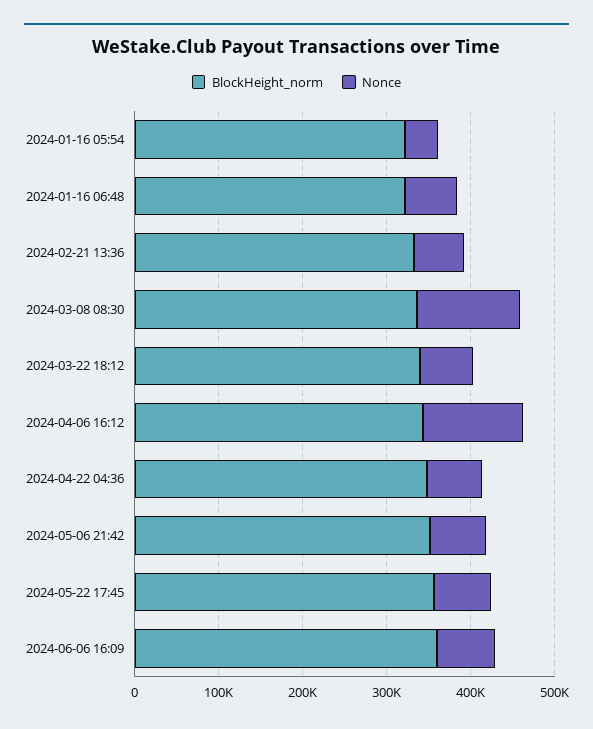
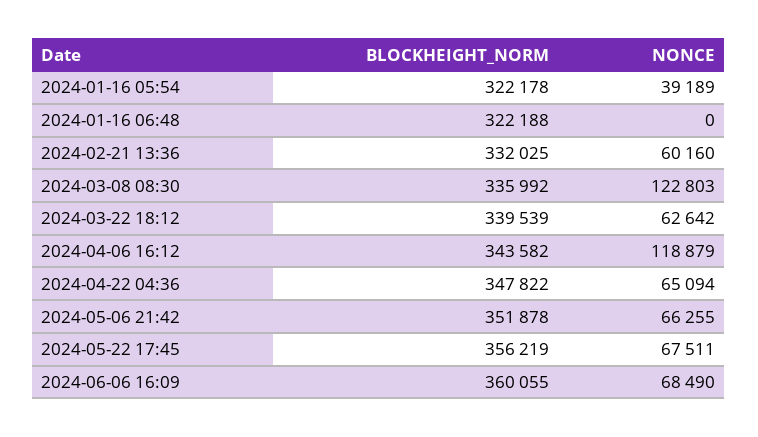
Nonce, 2024-01-16 06:48: 60000 -> 0

